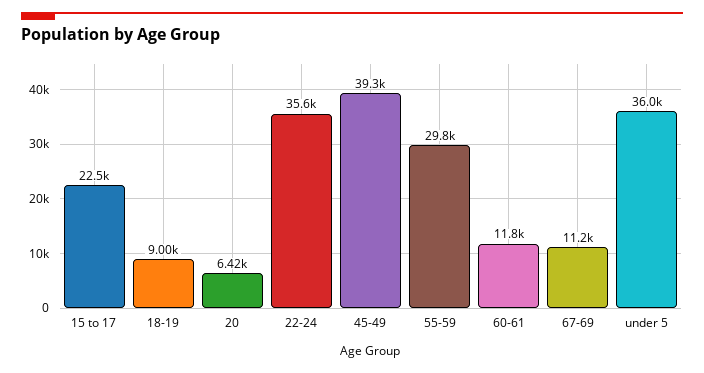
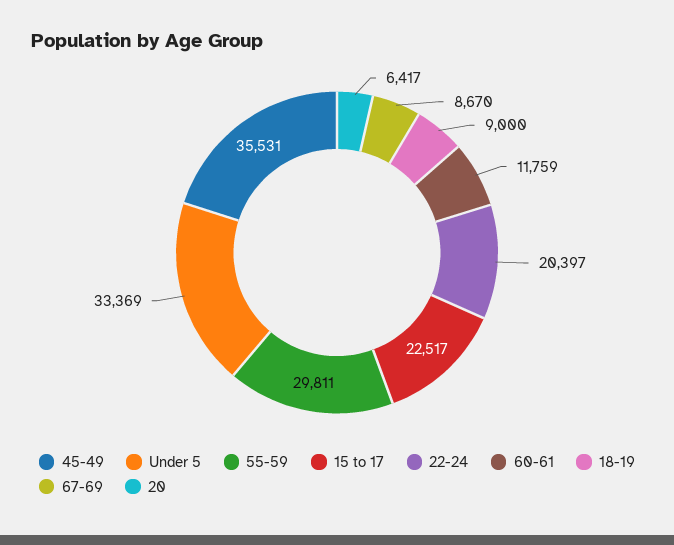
22-24: 35600 -> 20397
45-49: 39300 -> 35531
67-69: 11200 -> 8670
under 5: 36000 -> 33369

